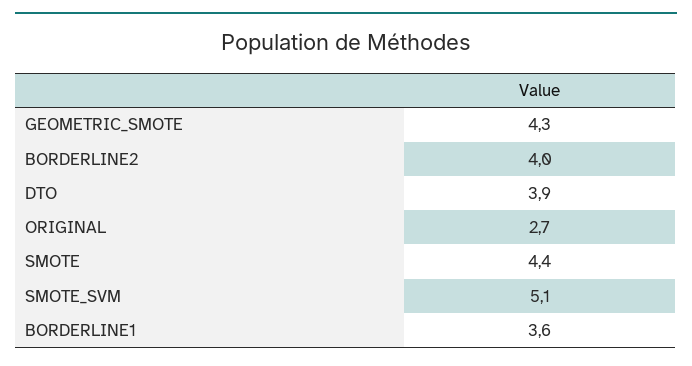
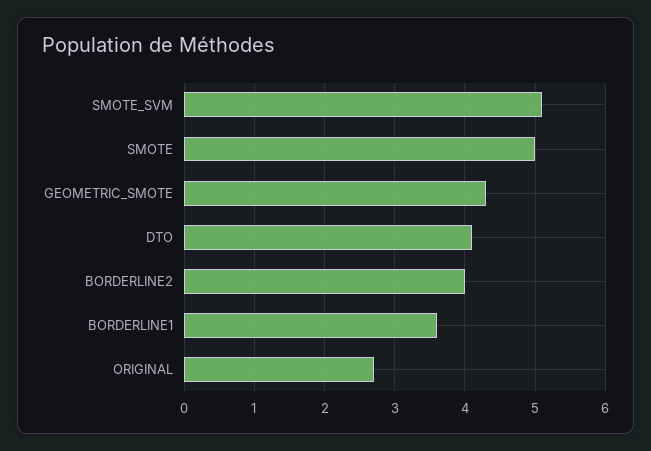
DTO: 3.9 -> 4.1
SMOTE: 4.4 -> 5

